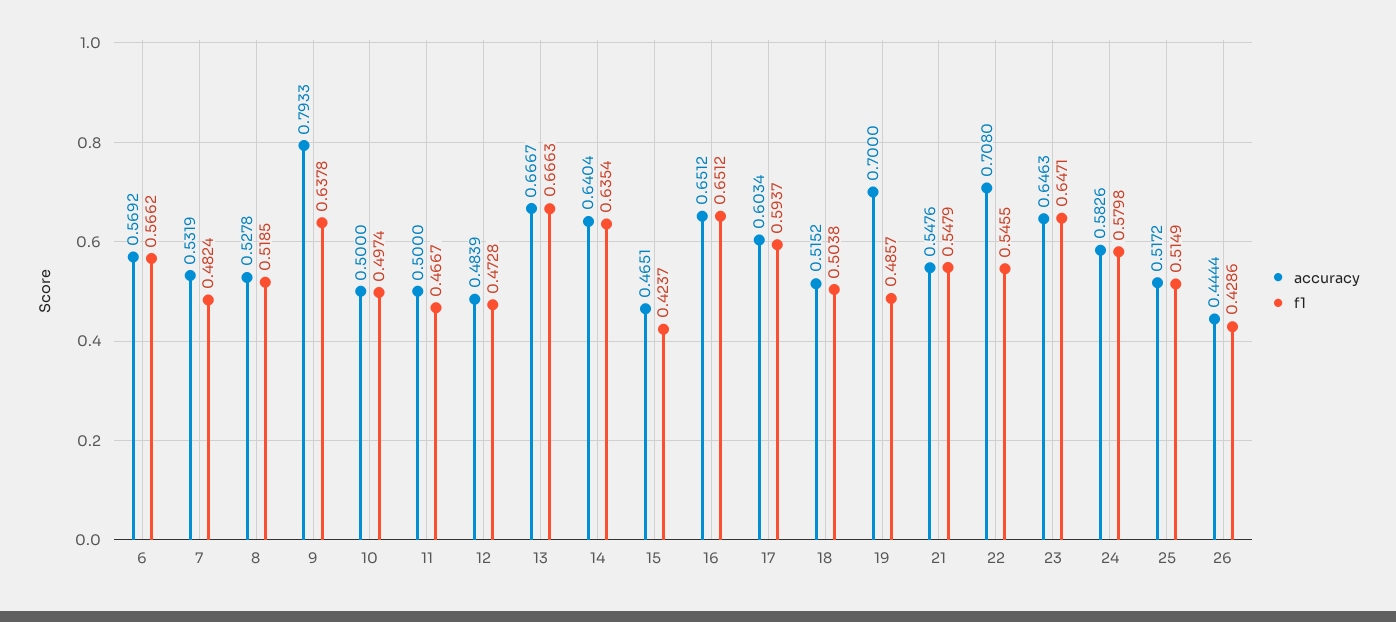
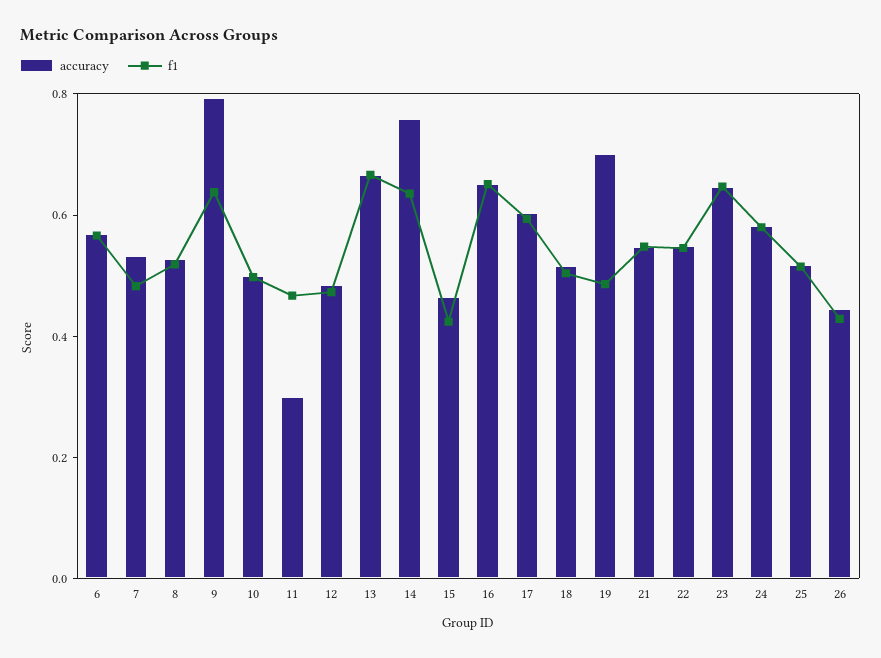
accuracy, 11: 0.5 -> 0.3
accuracy, 14: 0.6404 -> 0.75
accuracy, 22: 0.708 -> 0.55

